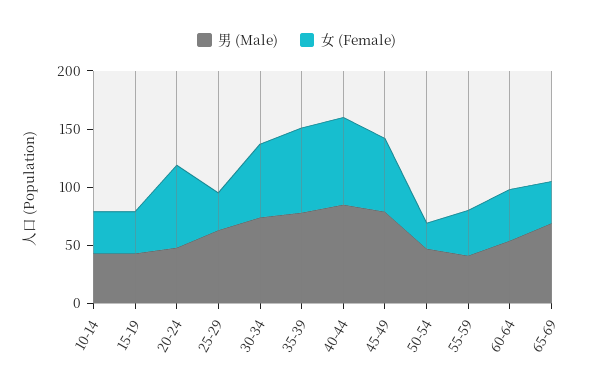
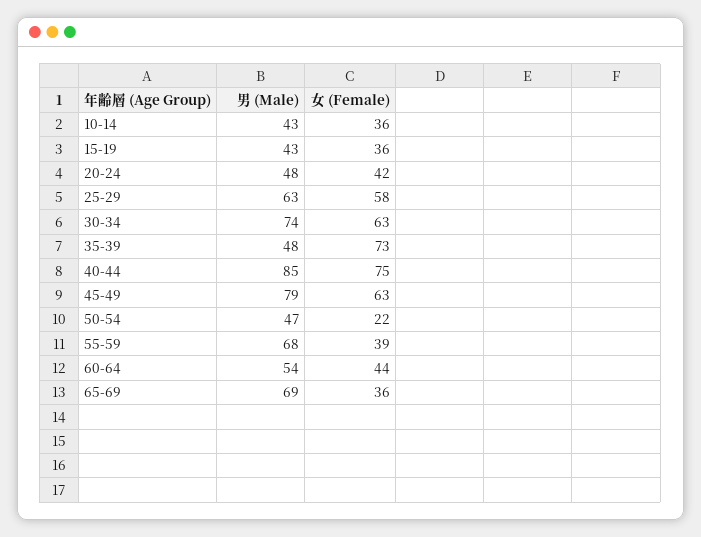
女 (Female), 20-24: 70 -> 42
女 (Female), 25-29: 30 -> 58
男 (Male), 35-39: 80 -> 48
男 (Male), 55-59: 40 -> 68

